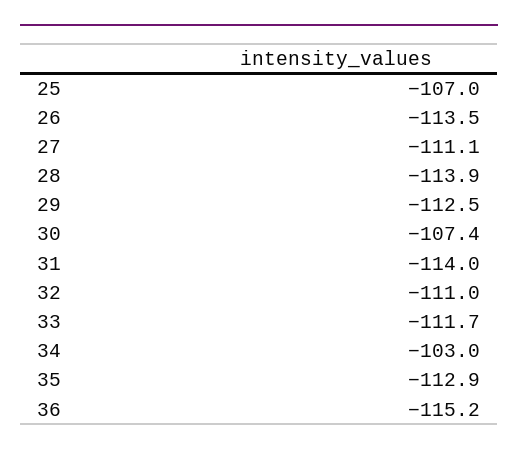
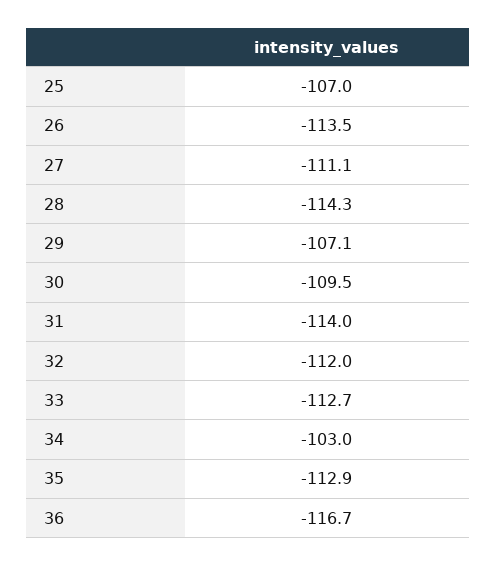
28: -113.9 -> -114.3
29: -112.5 -> -107.1
30: -107.4 -> -109.5
32: -111 -> -112
33: -111.7 -> -112.7
36: -115.2 -> -116.7

